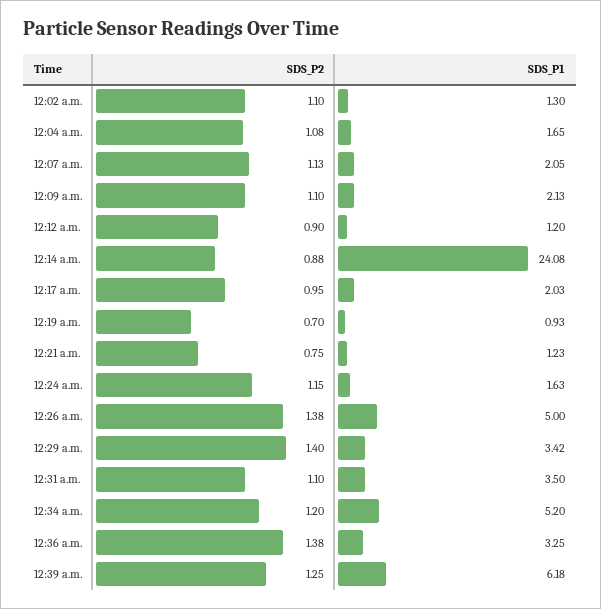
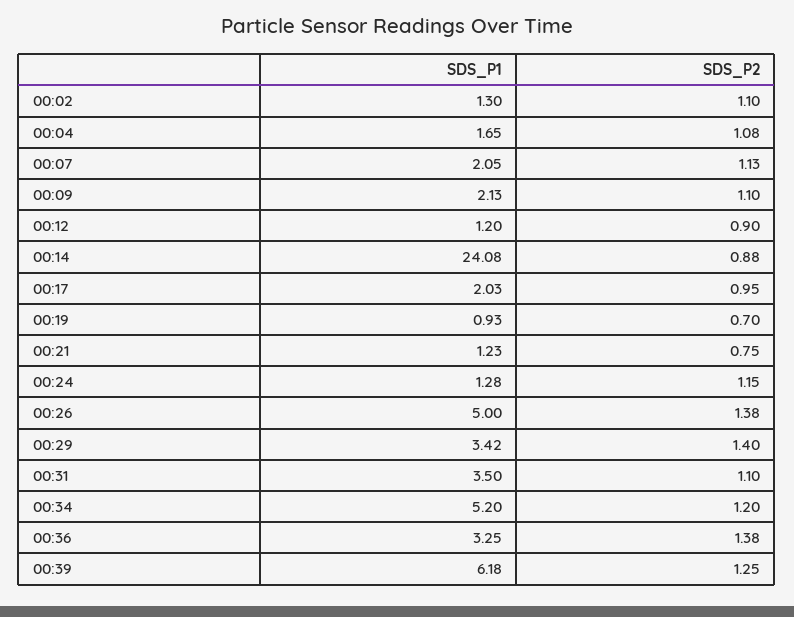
SDS_P1, 12:24 a.m.: 1.63 -> 1.28

